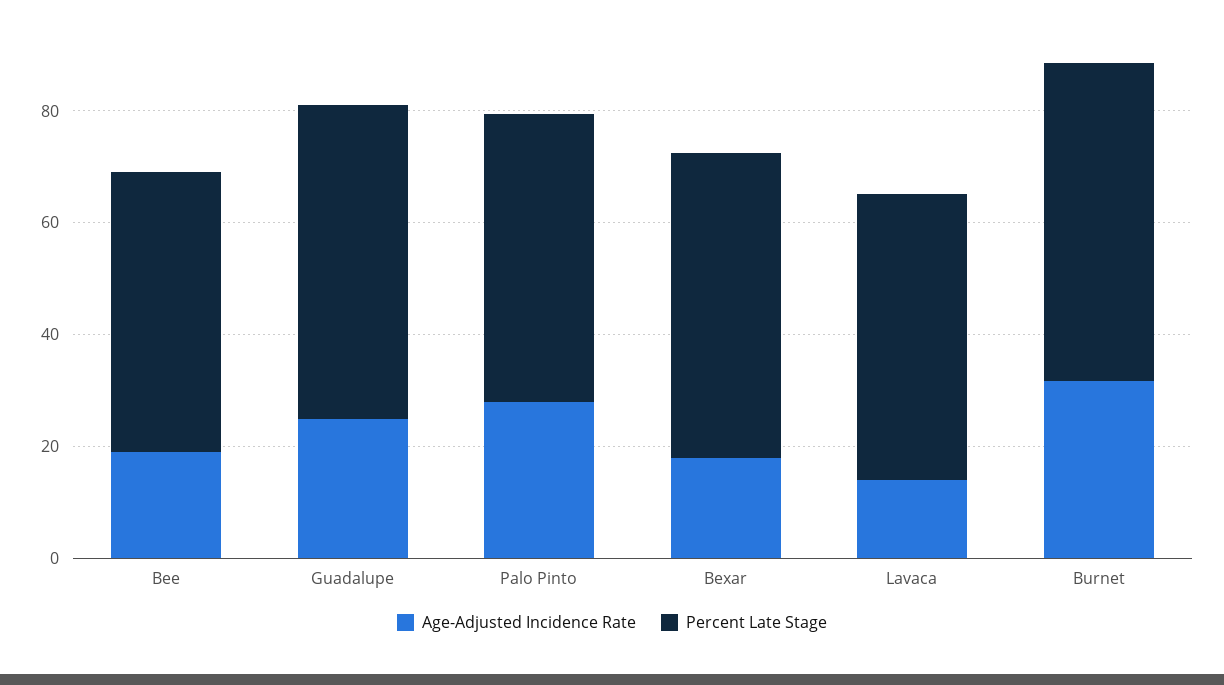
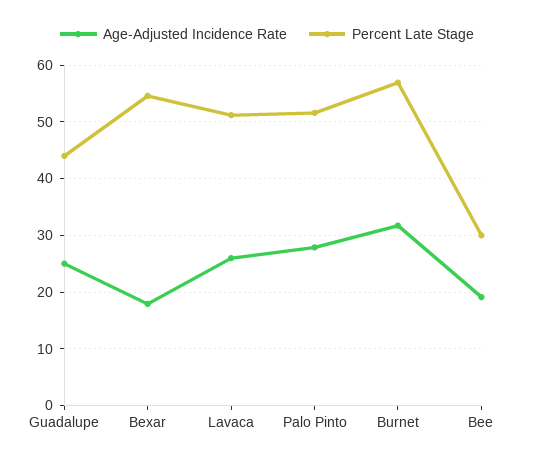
Percent Late Stage, Bee: 50 -> 30
Percent Late Stage, Guadalupe: 55 -> 44
Age-Adjusted Incidence Rate, Lavaca: 15 -> 26

